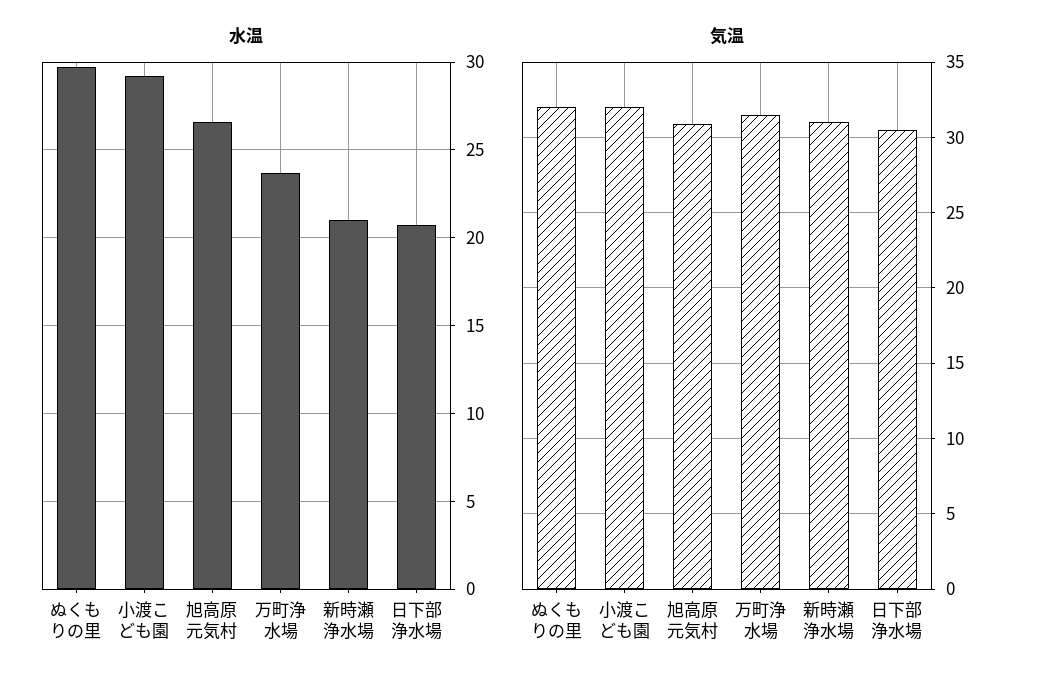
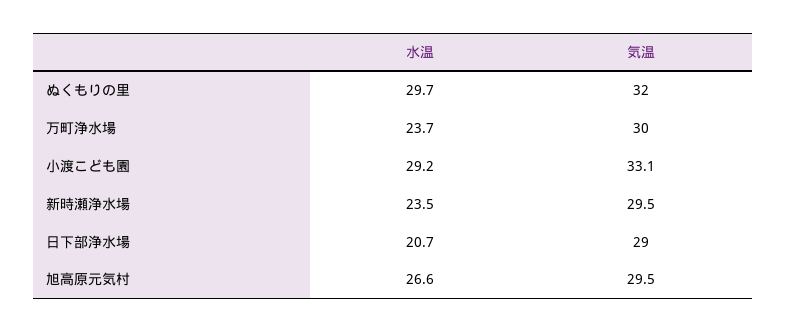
水温, 新時瀬浄水場: 21 -> 23.5
気温, 小渡こども園: 32 -> 33.1
気温, 旭高原元気村: 31 -> 29.5
気温, 万町浄水場: 31.5 -> 30
気温, 新時瀬浄水場: 31 -> 29.5
気温, 日下部浄水場: 30.5 -> 29

